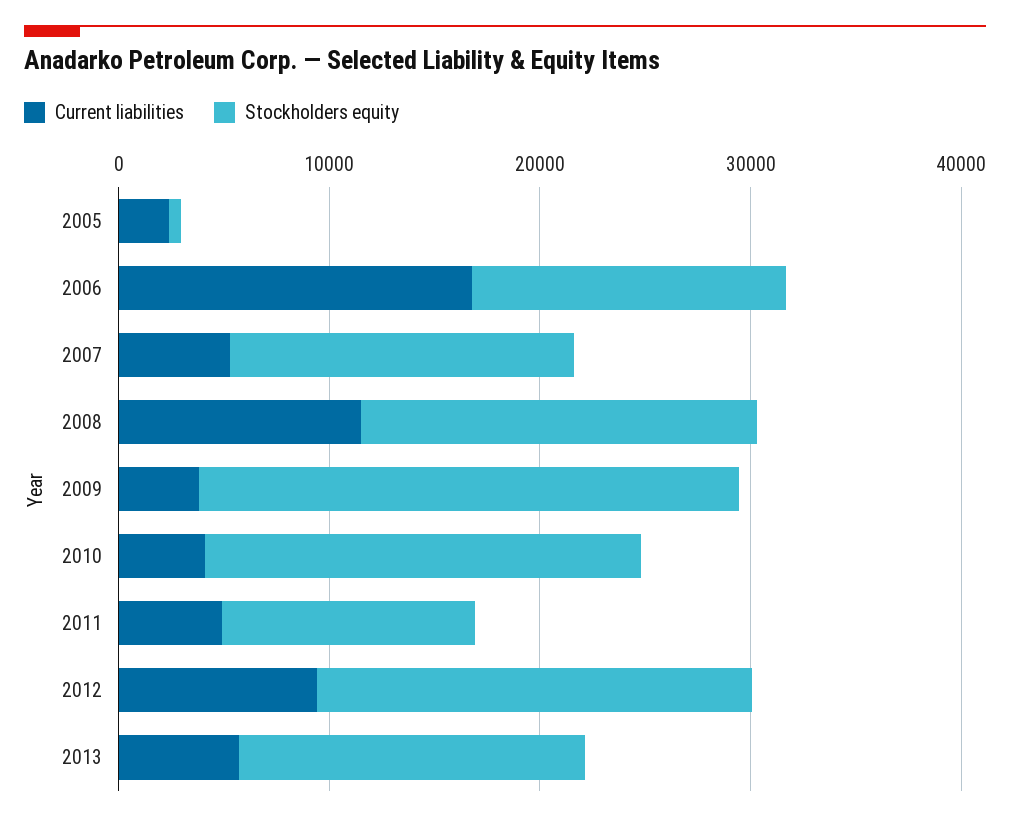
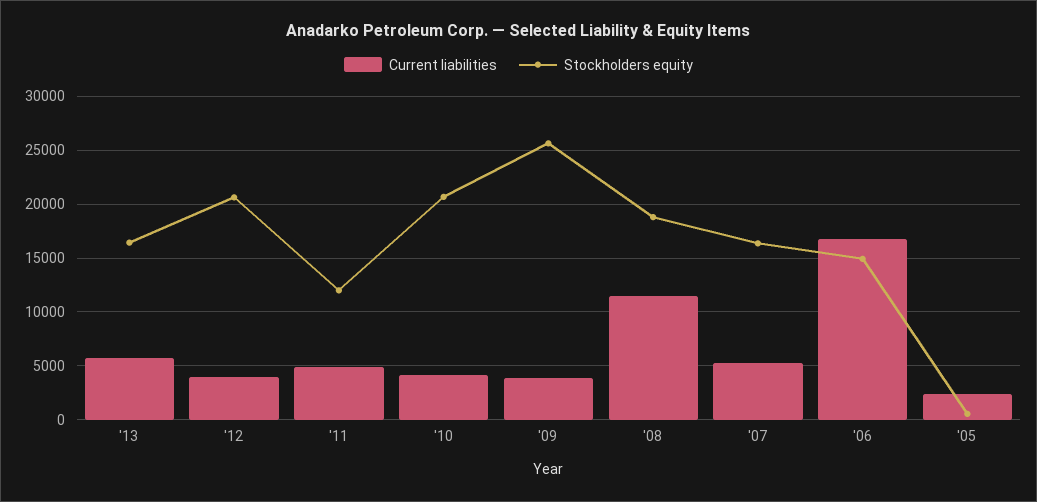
Current liabilities, 2012: 10000 -> 4000

